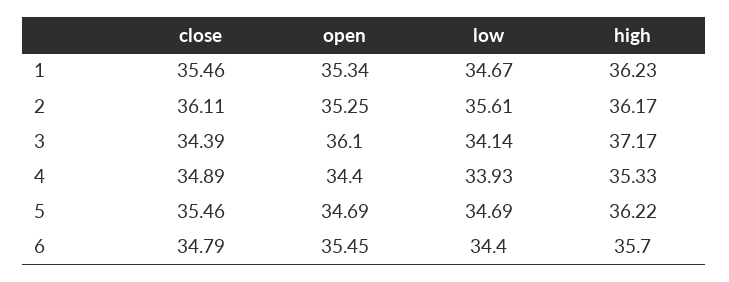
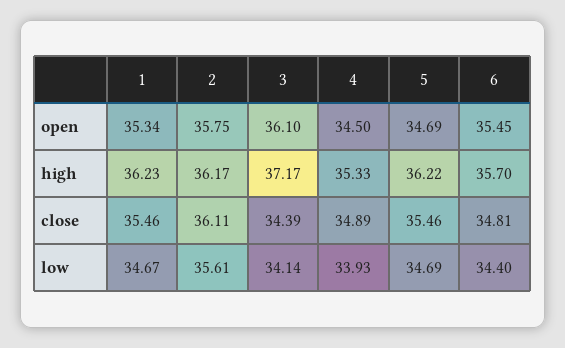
open, 2: 35.25 -> 35.75
open, 4: 34.4 -> 34.5
close, 6: 34.79 -> 34.81

